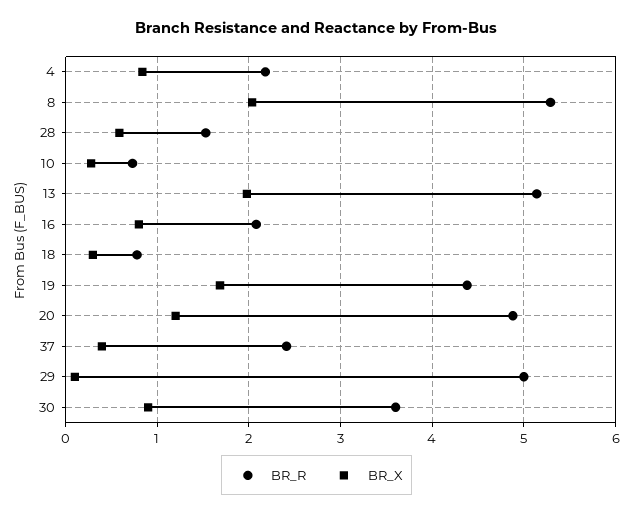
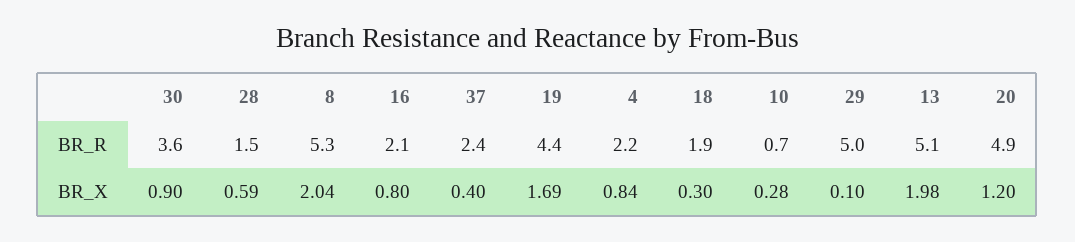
BR_R, 18: 0.8 -> 1.9

